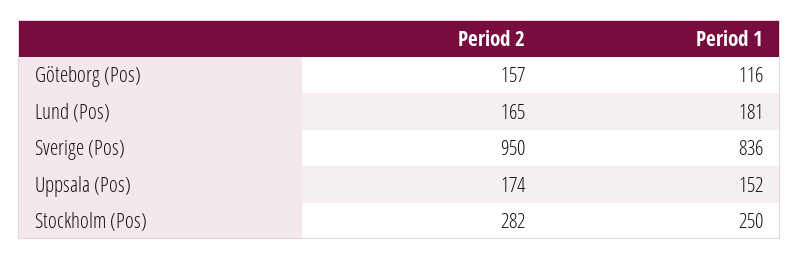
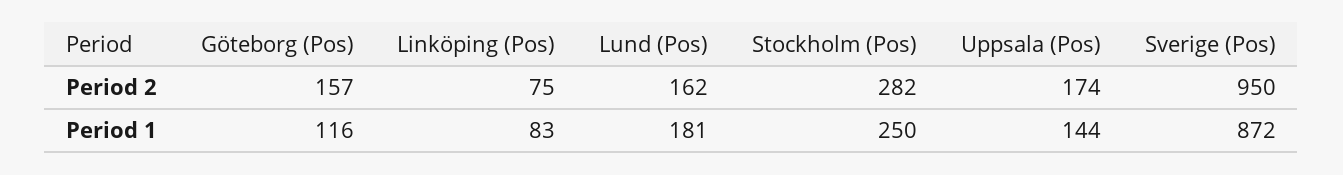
Period 2, Lund (Pos): 165 -> 162
Period 1, Sverige (Pos): 836 -> 872
Period 1, Uppsala (Pos): 152 -> 144
Period 2, Linköping (Pos): none -> 75
Period 1, Linköping (Pos): none -> 83

